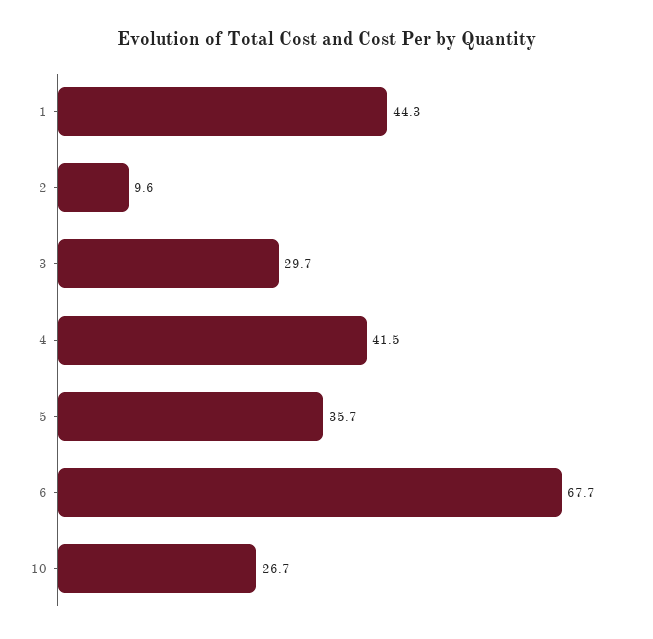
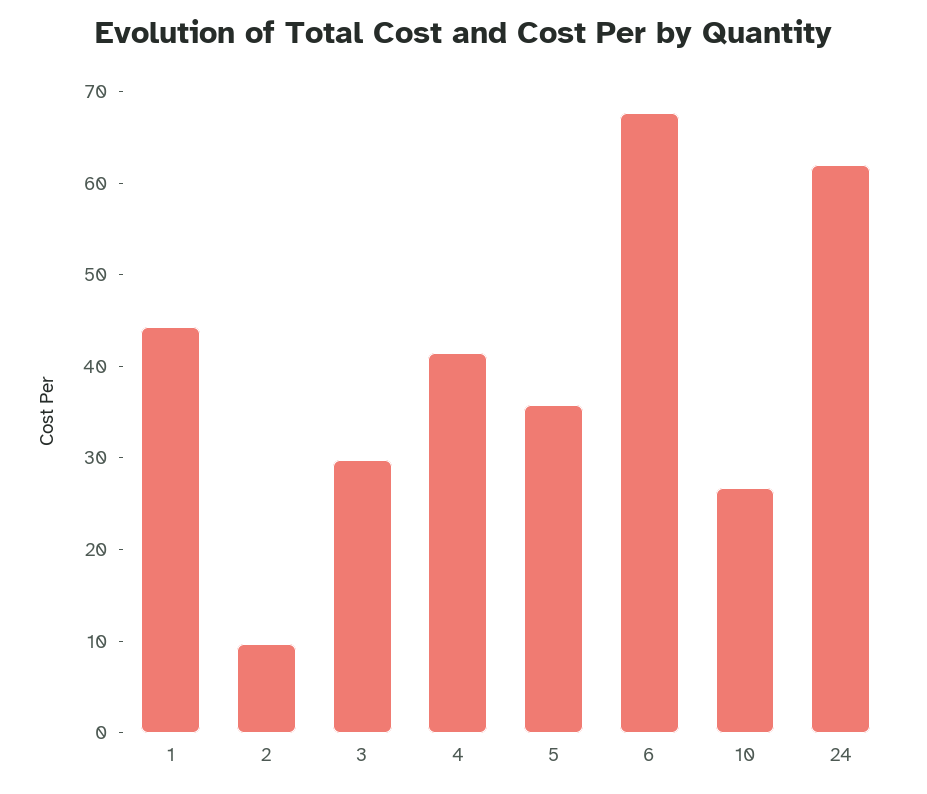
24: none -> 62

